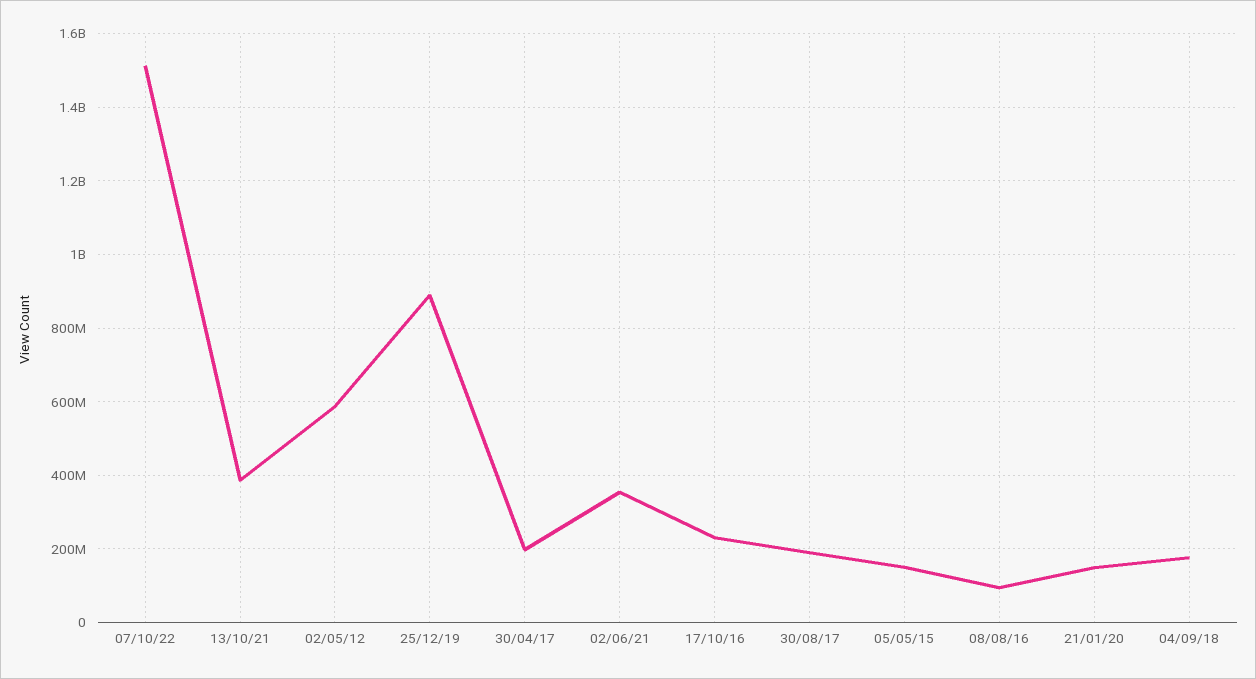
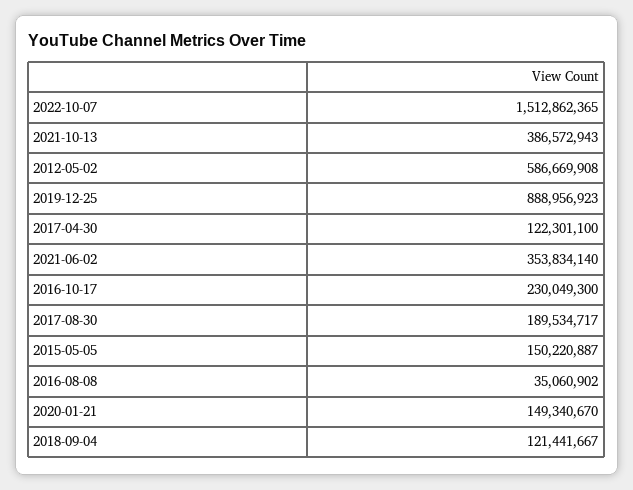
30/04/17: 200000000 -> 122301100
08/08/16: 100000000 -> 35060902
04/09/18: 180000000 -> 121441667

